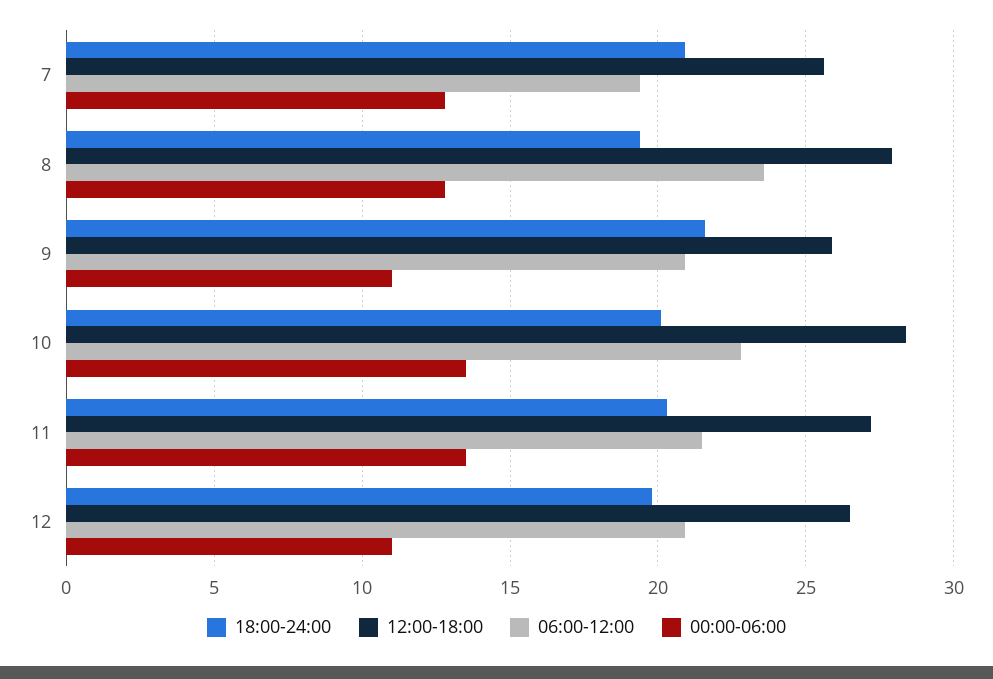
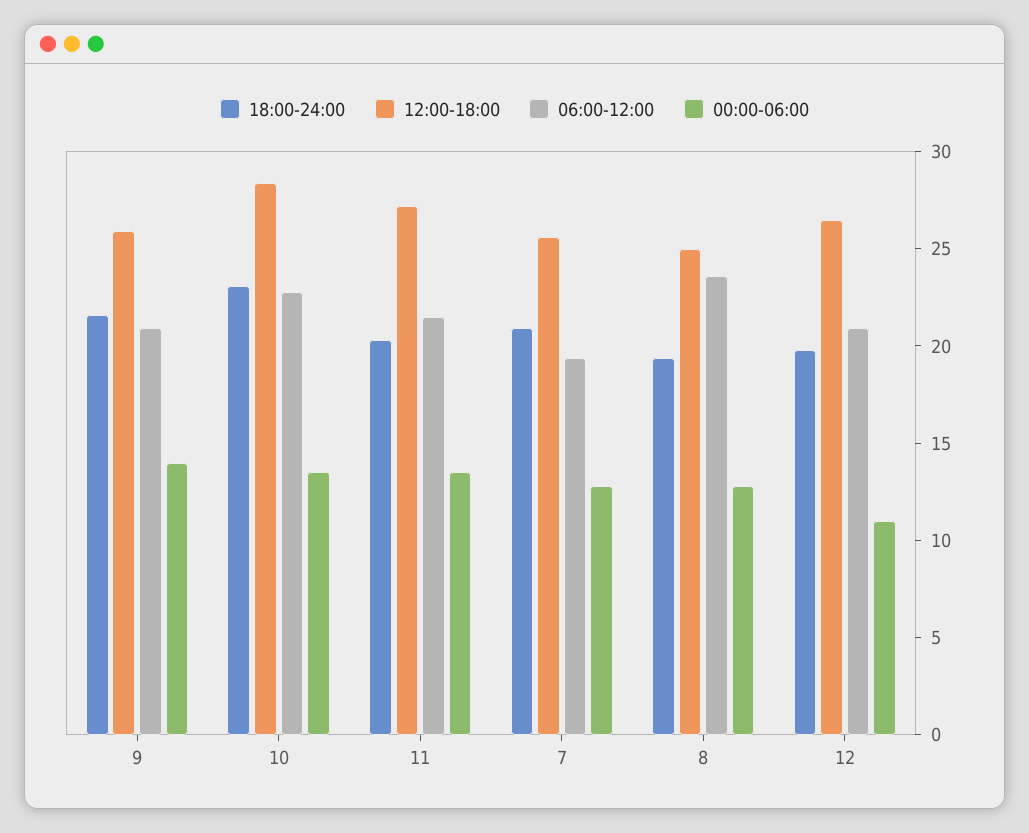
12:00-18:00, 8: 28 -> 25
00:00-06:00, 9: 11 -> 14
18:00-24:00, 10: 20 -> 23

